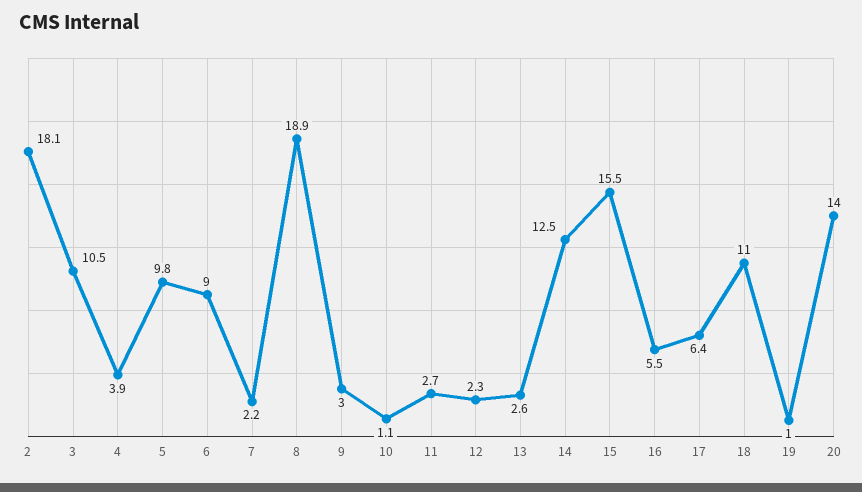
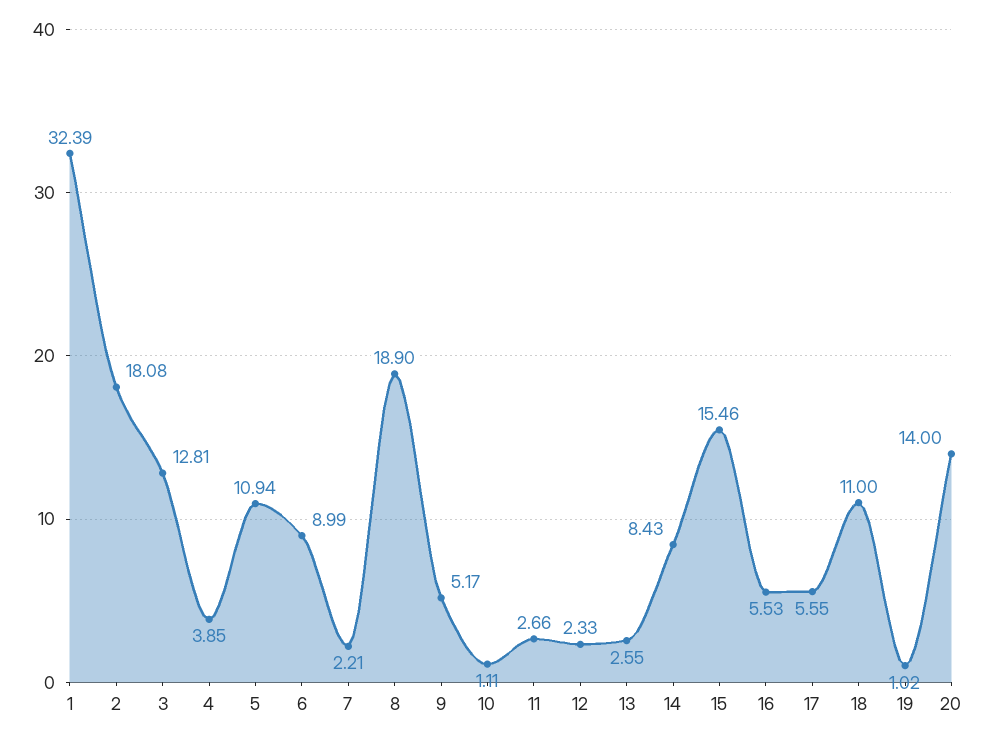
3: 10.5 -> 12.81
5: 9.8 -> 10.94
9: 3 -> 5.17
14: 12.5 -> 8.43
17: 6.4 -> 5.55
1: none -> 32.39

